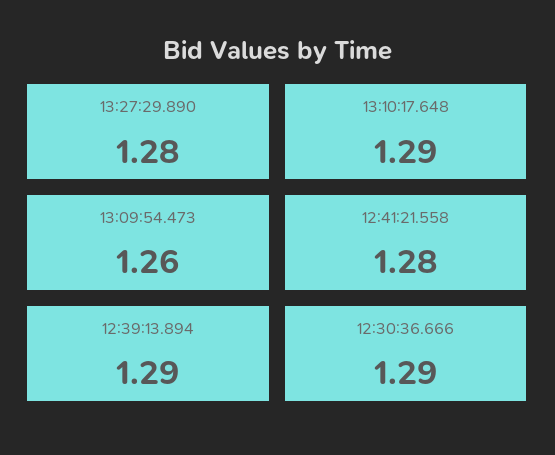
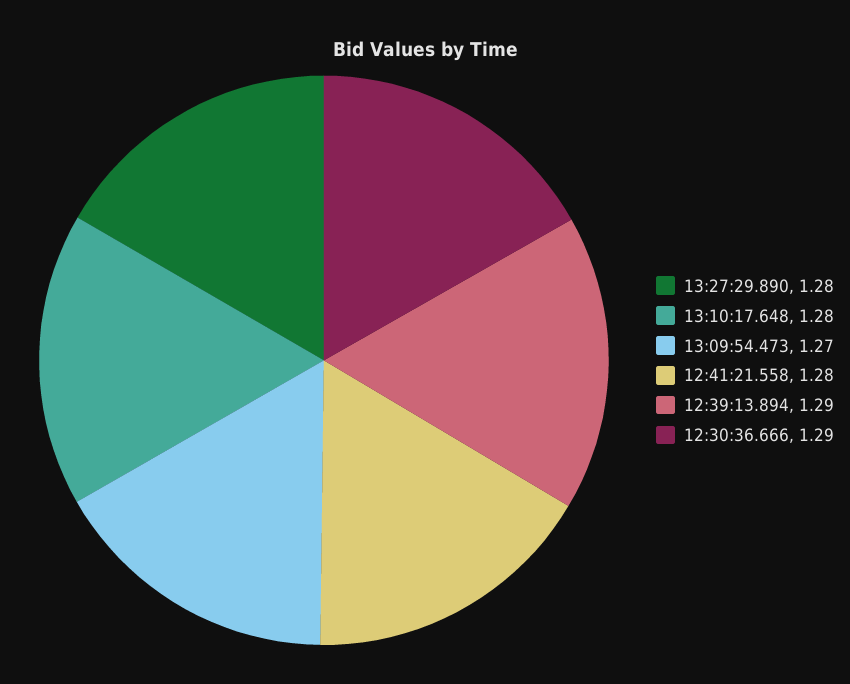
13:10:17.648: 1.29 -> 1.28
13:09:54.473: 1.26 -> 1.27

